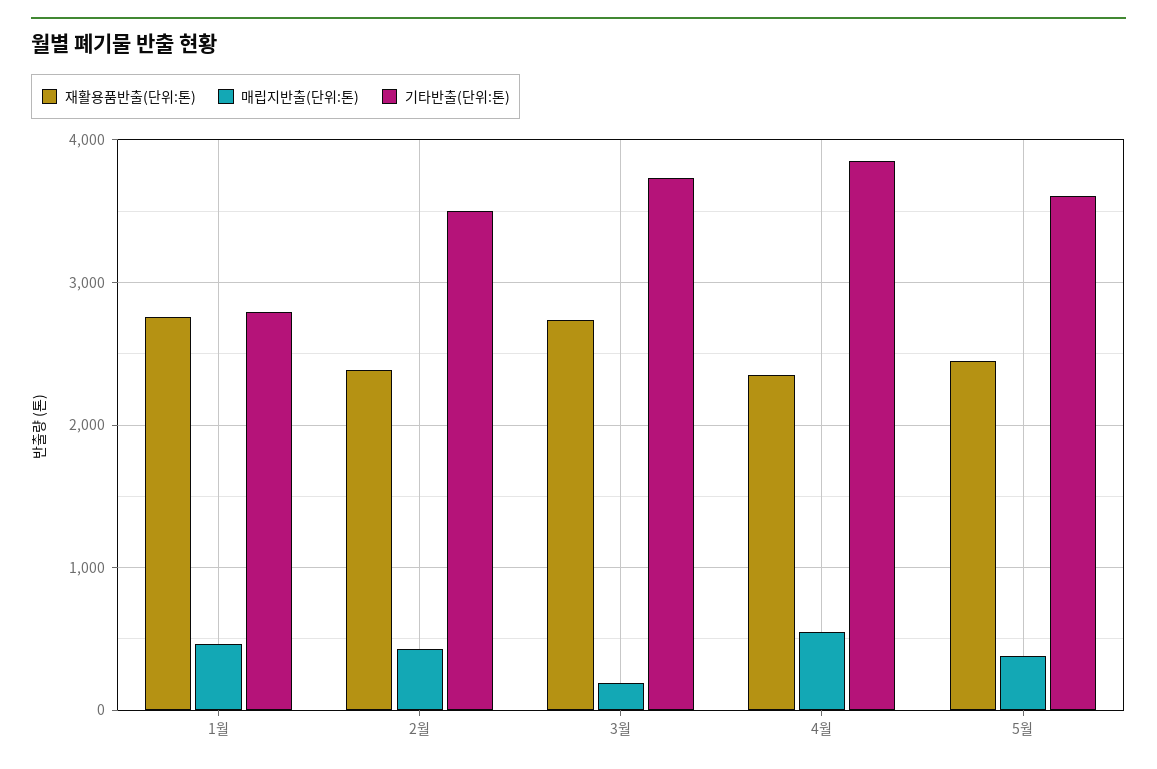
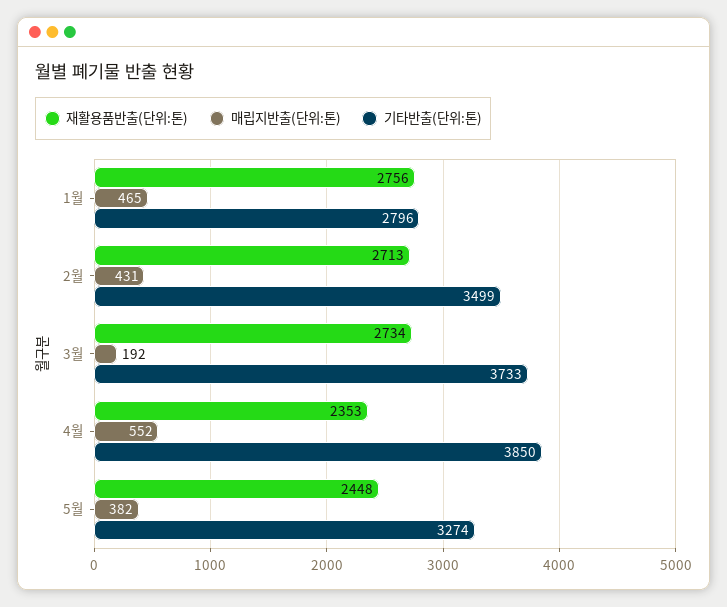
재활용품반출(단위:톤), 2월: 2400 -> 2713
기타반출(단위:톤), 5월: 3600 -> 3274

